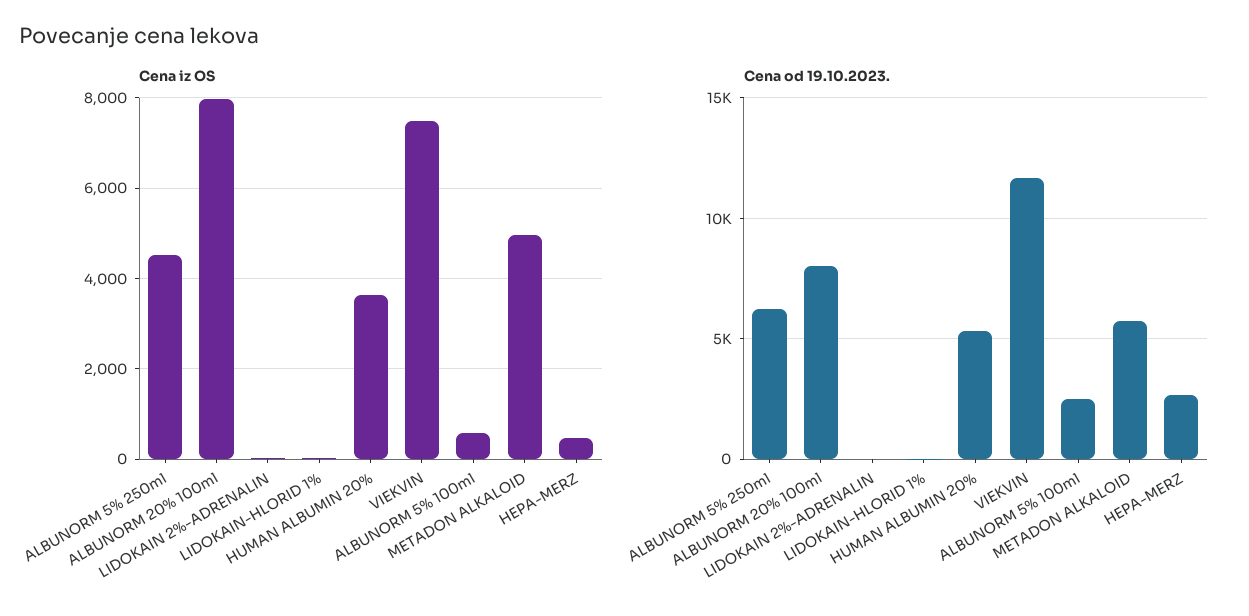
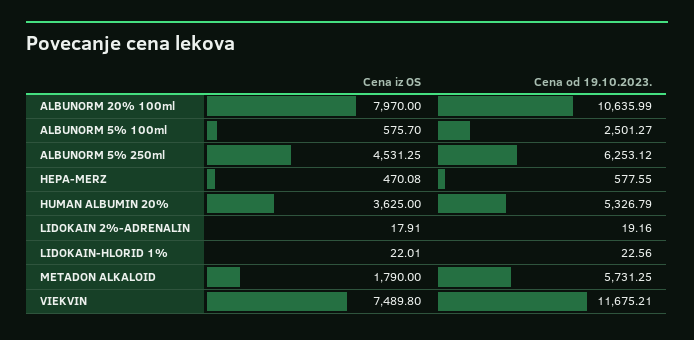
Cena iz OS, METADON ALKALOID: 5000 -> 1790
Cena od 19.10.2023., ALBUNORM 20% 100ml: 8000 -> 10635.99
Cena od 19.10.2023., HEPA-MERZ: 2500 -> 577.55

